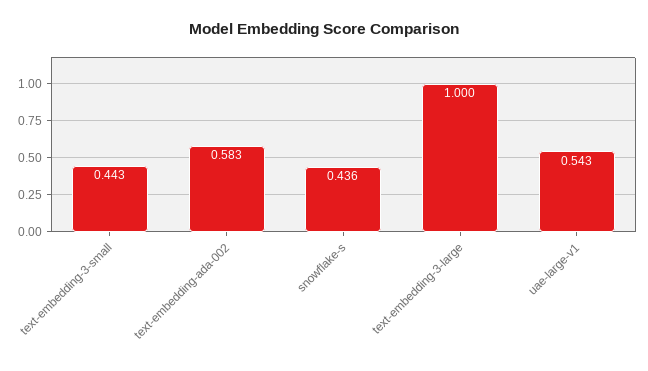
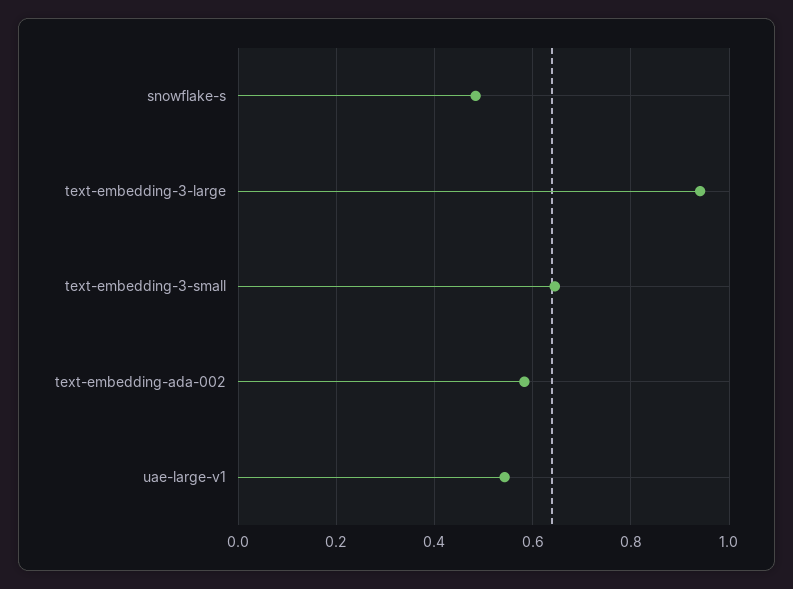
text-embedding-3-small: 0.443 -> 0.64
snowflake-s: 0.436 -> 0.48
text-embedding-3-large: 1 -> 0.94

